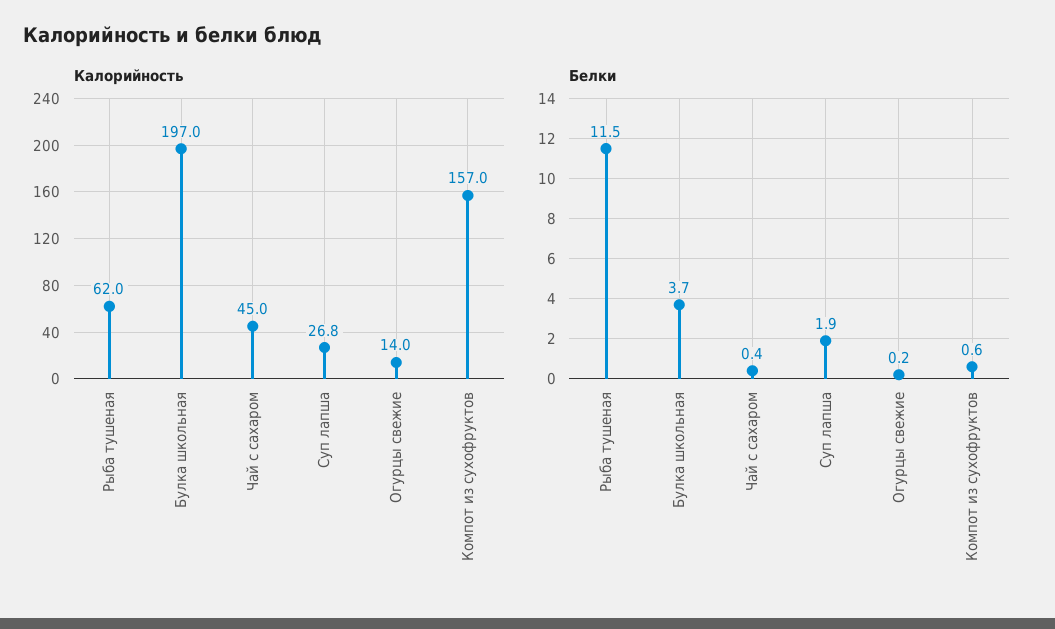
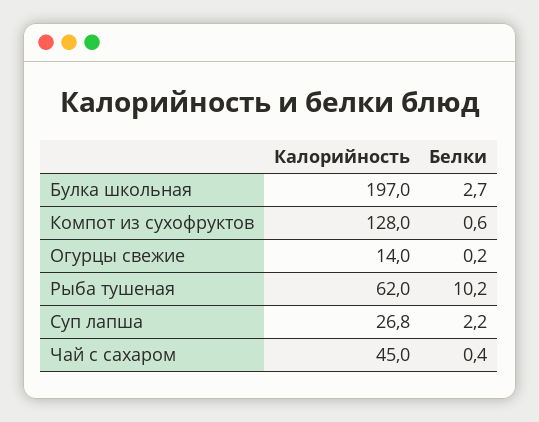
Калорийность, Компот из сухофруктов: 157 -> 128
Белки, Рыба тушеная: 11.5 -> 10.2
Белки, Булка школьная: 3.7 -> 2.7
Белки, Суп лапша: 1.9 -> 2.2

